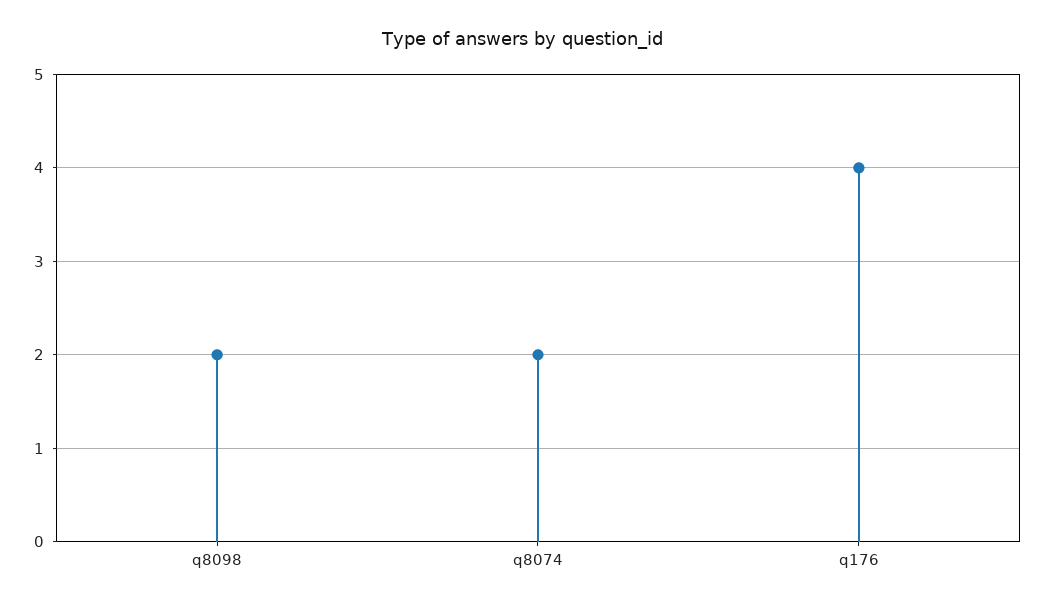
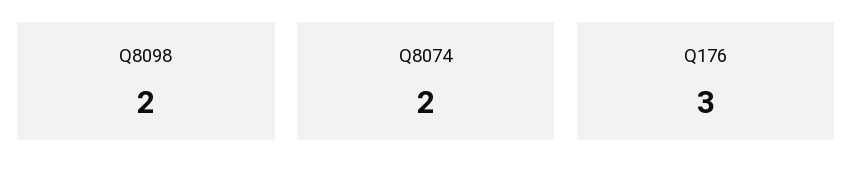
q176: 4 -> 3

